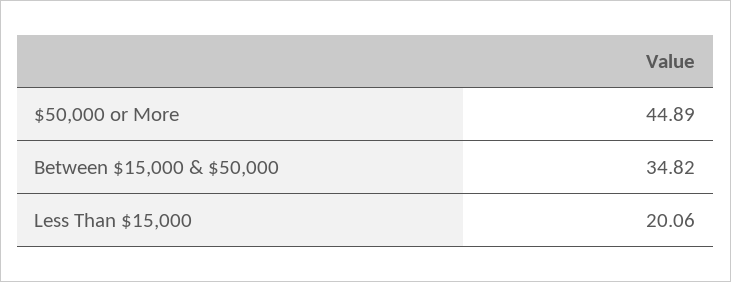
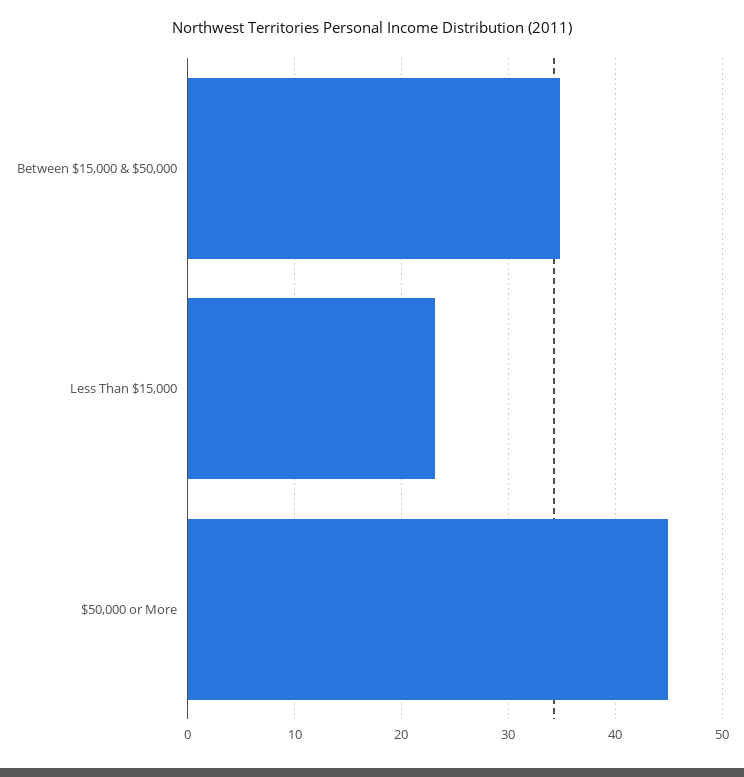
Less Than $15,000: 20.06 -> 23

